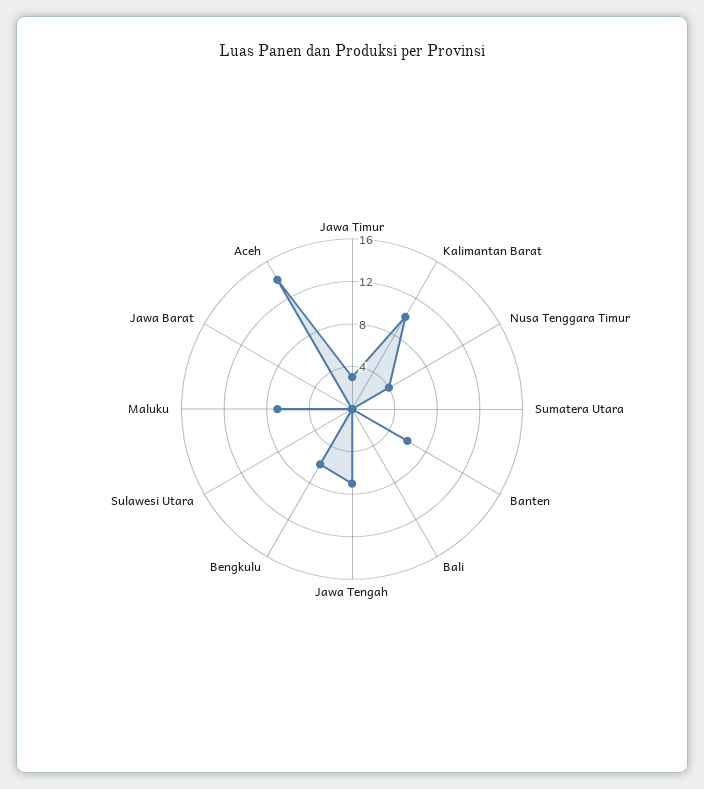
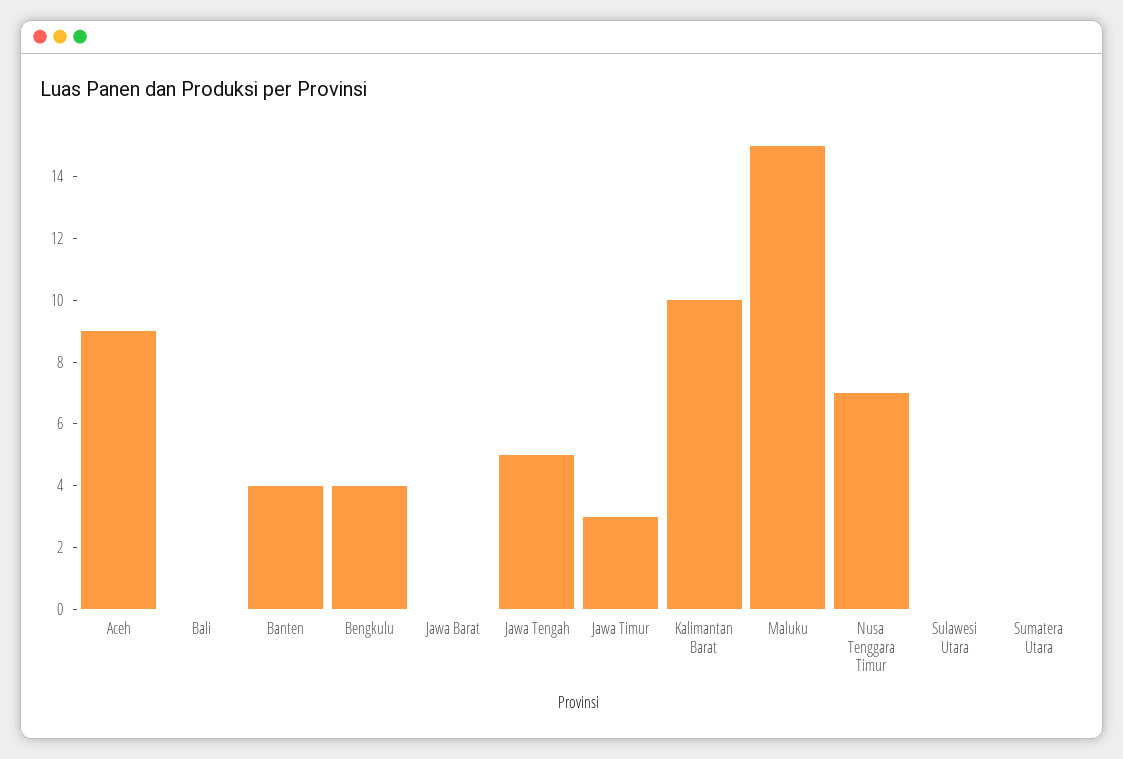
Nusa Tenggara Timur: 4 -> 7
Banten: 6 -> 4
Jawa Tengah: 7 -> 5
Bengkulu: 6 -> 4
Maluku: 7 -> 15
Aceh: 14 -> 9

